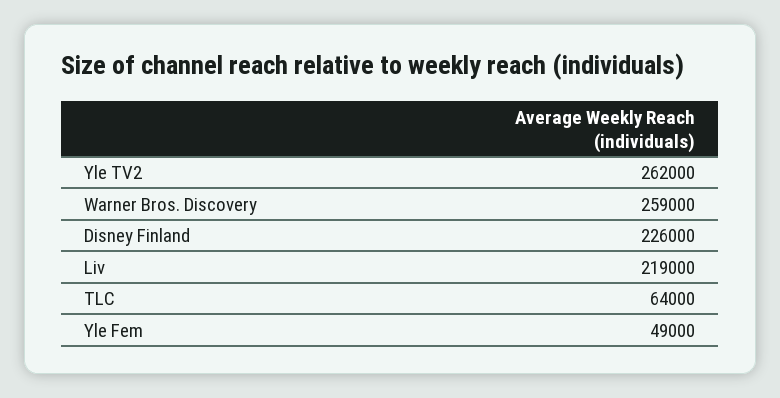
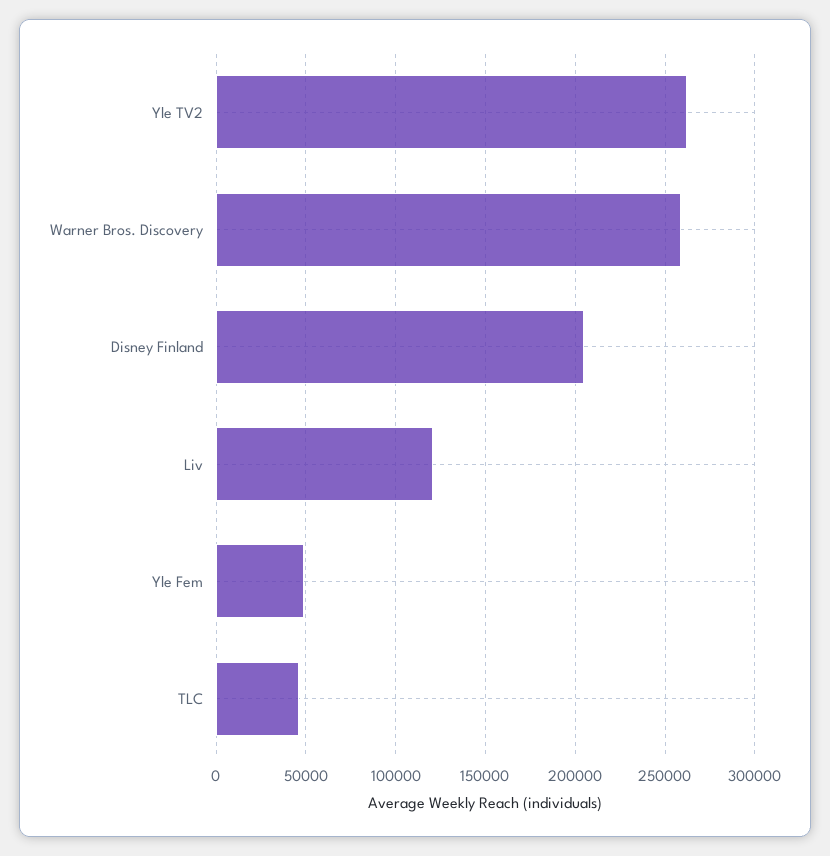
Disney Finland: 226000 -> 205000
Liv: 219000 -> 120000
TLC: 64000 -> 45000

